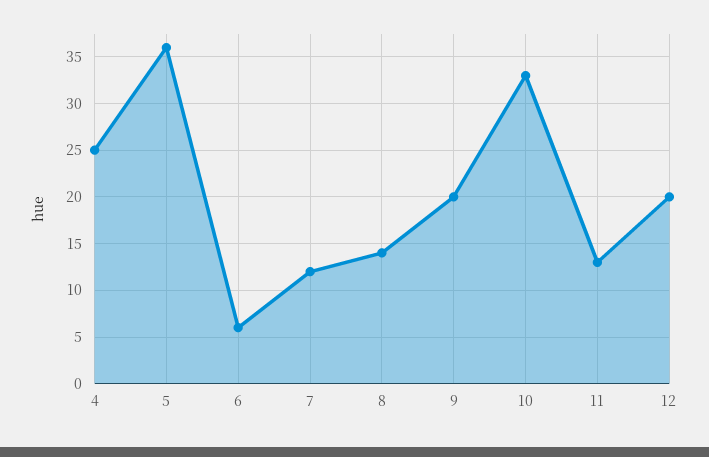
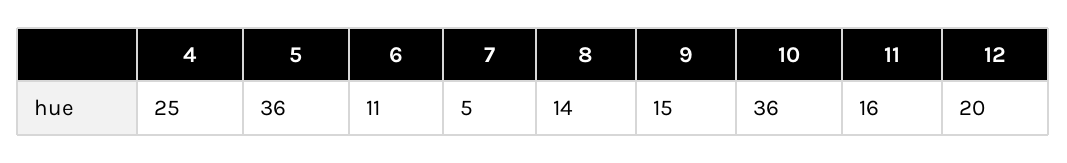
6: 6 -> 11
7: 12 -> 5
9: 20 -> 15
10: 33 -> 36
11: 13 -> 16

